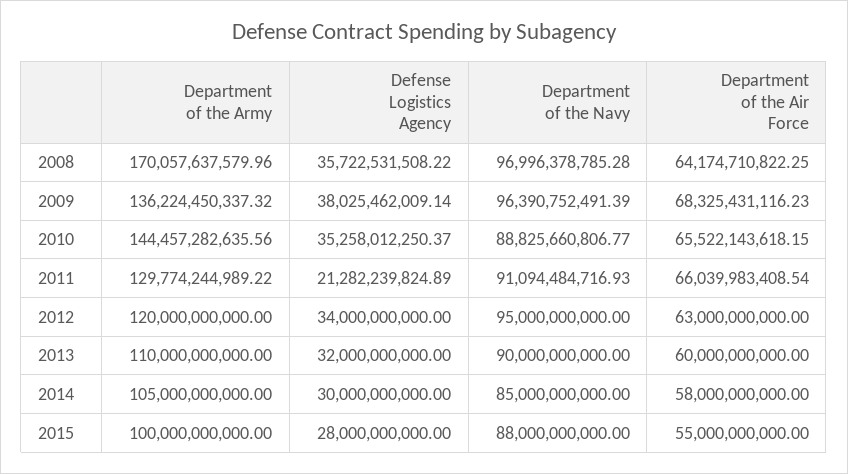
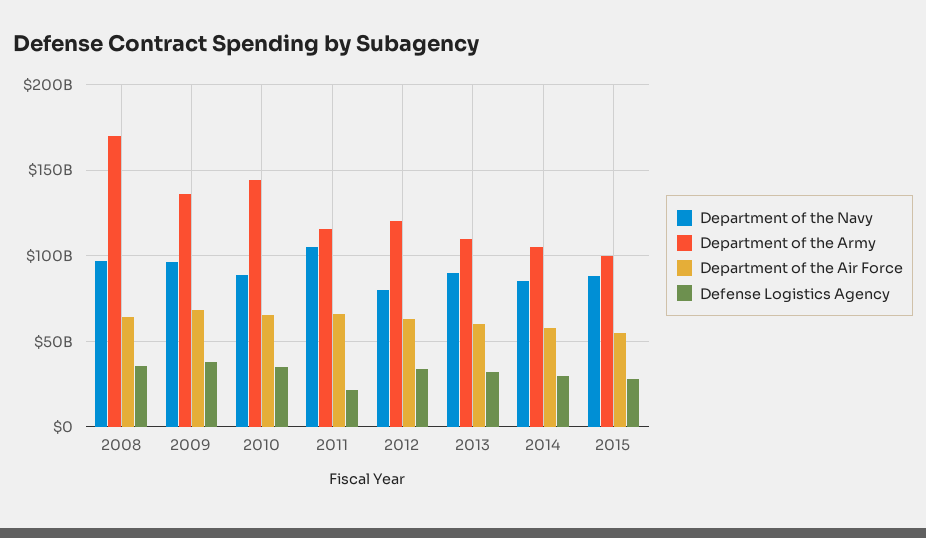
Department of the Army, 2011: 129774244989.22 -> 115000000000
Department of the Navy, 2011: 91094484716.93 -> 105000000000
Department of the Navy, 2012: 95000000000 -> 80000000000

